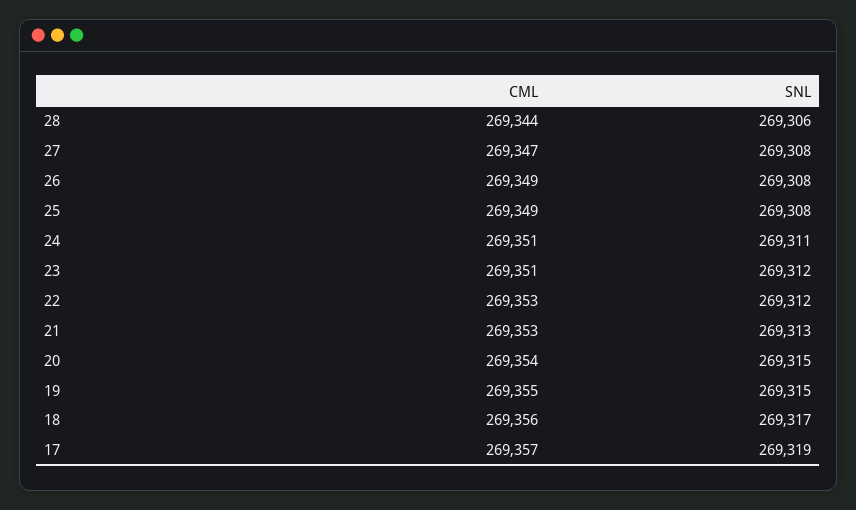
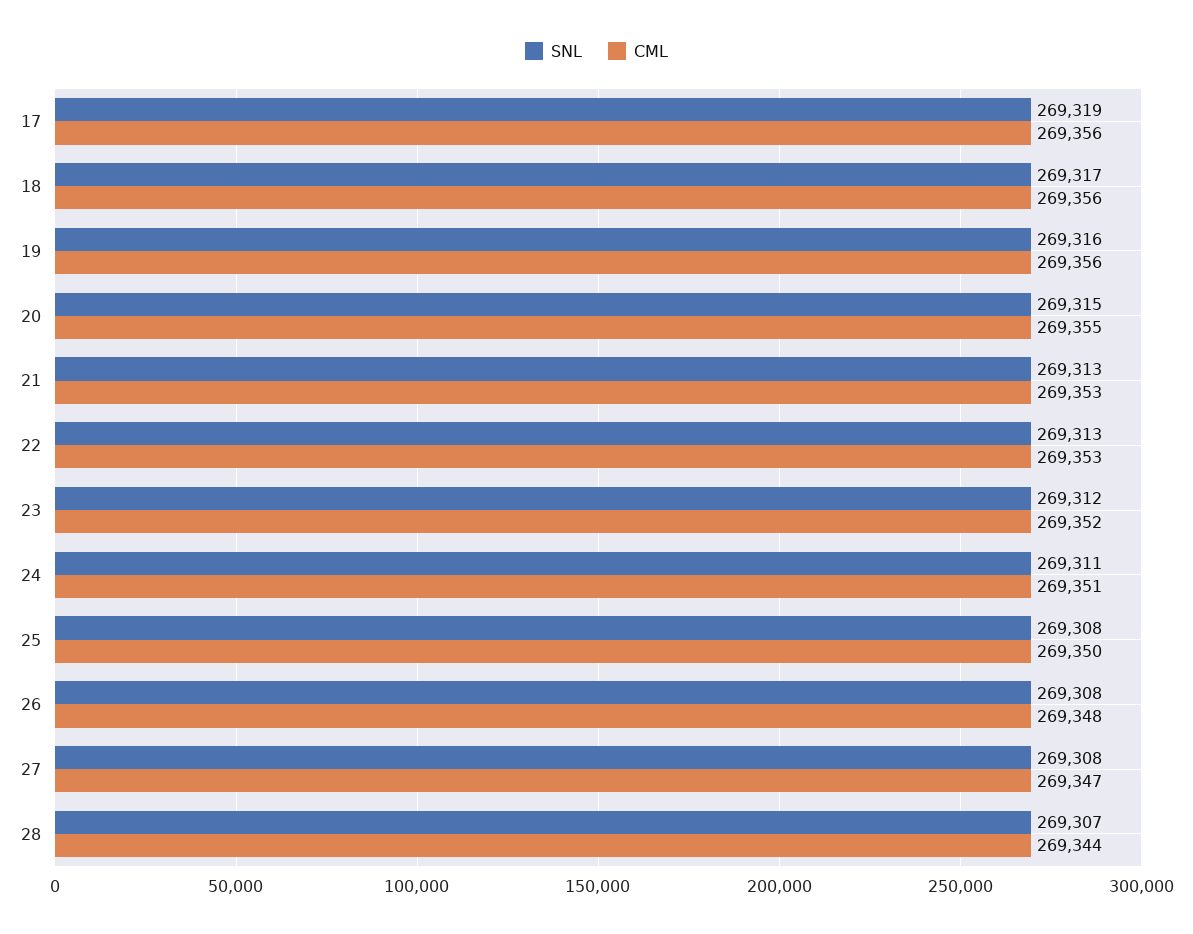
SNL, 28: 269306 -> 269307
CML, 26: 269349 -> 269348
CML, 25: 269349 -> 269350
CML, 23: 269351 -> 269352
SNL, 22: 269312 -> 269313
CML, 20: 269354 -> 269355
CML, 19: 269355 -> 269356
SNL, 19: 269315 -> 269316
CML, 17: 269357 -> 269356

